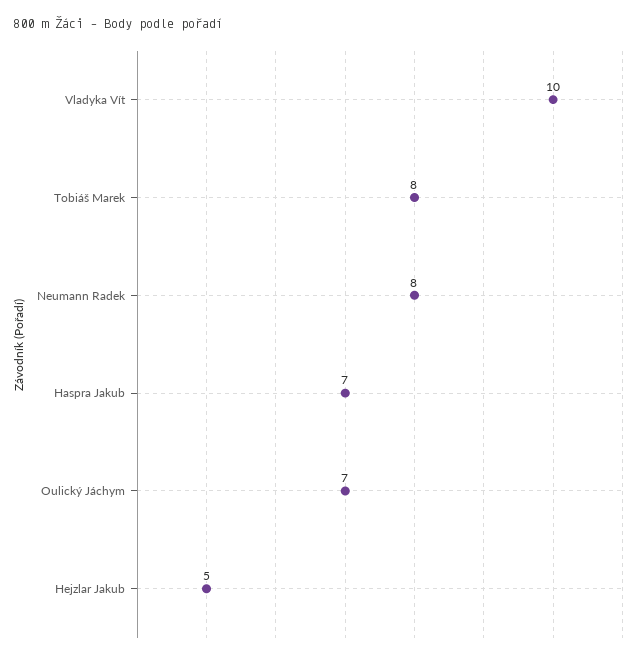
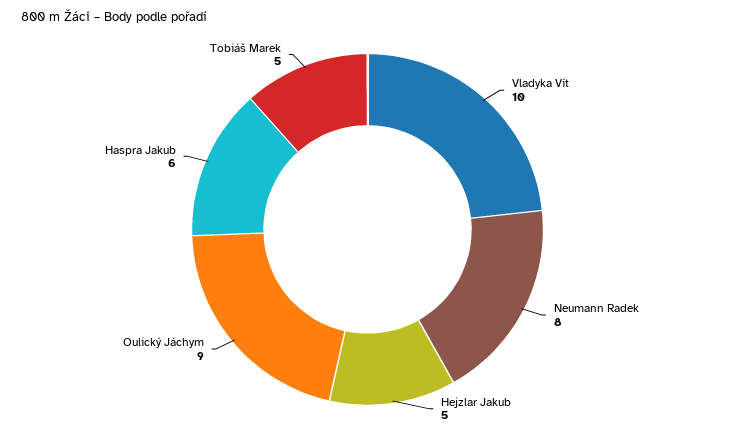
Tobiáš Marek: 8 -> 5
Haspra Jakub: 7 -> 6
Oulický Jáchym: 7 -> 9

